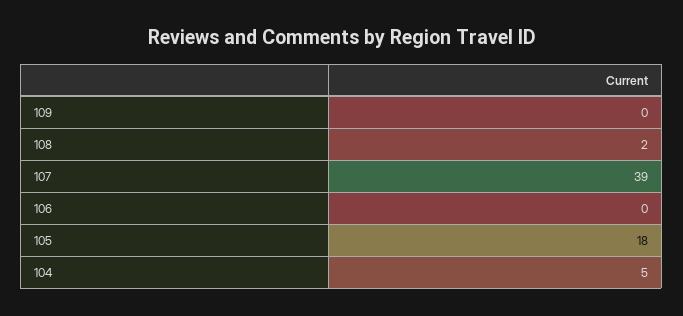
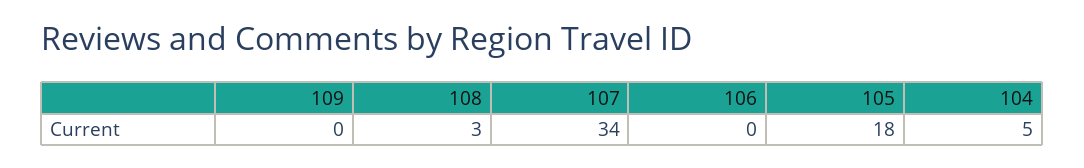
108: 2 -> 3
107: 39 -> 34

